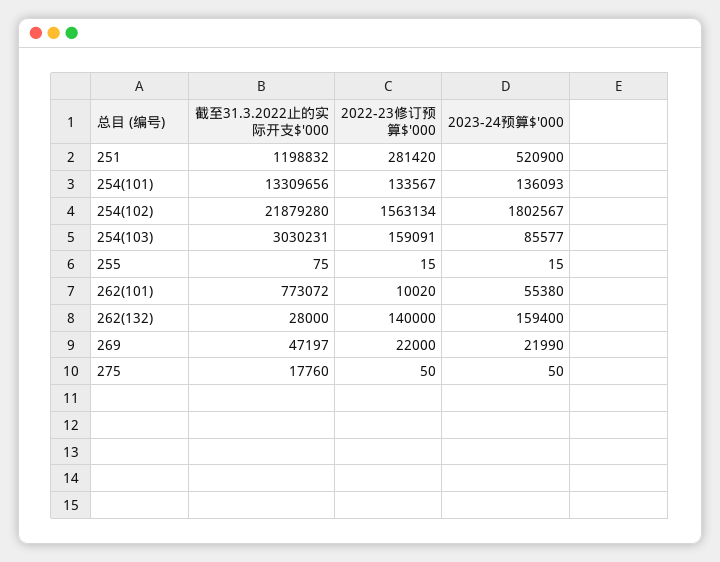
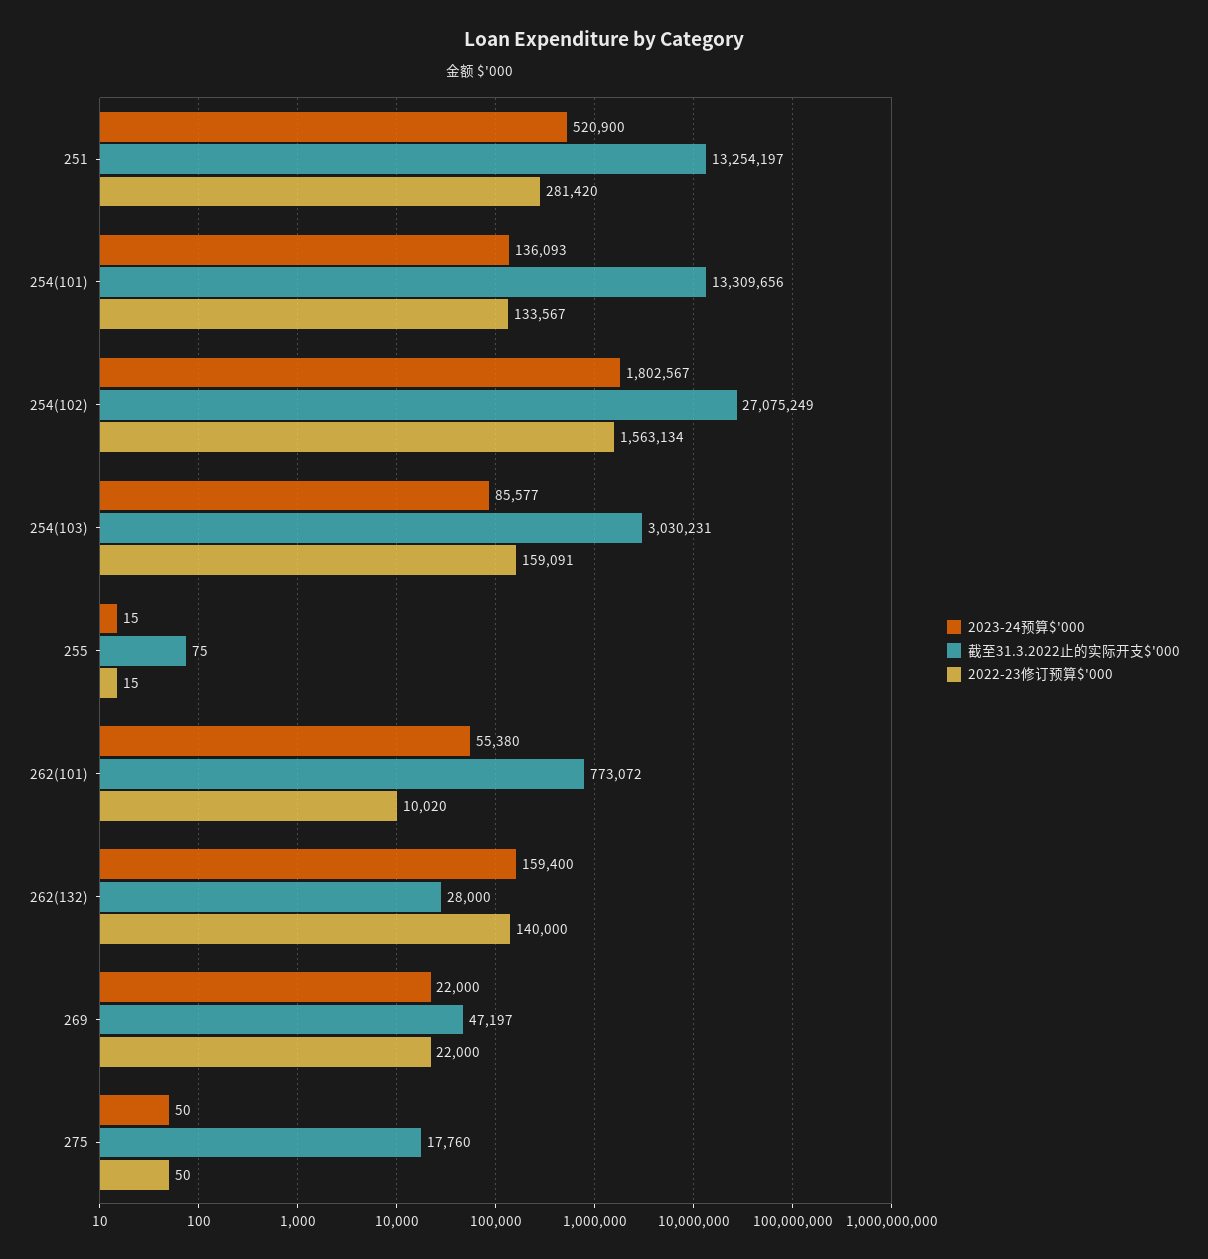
截至31.3.2022止的实际开支$'000, 251: 1198832 -> 13254197
截至31.3.2022止的实际开支$'000, 254(102): 21879280 -> 27075249
2023-24预算$'000, 269: 21990 -> 22000

